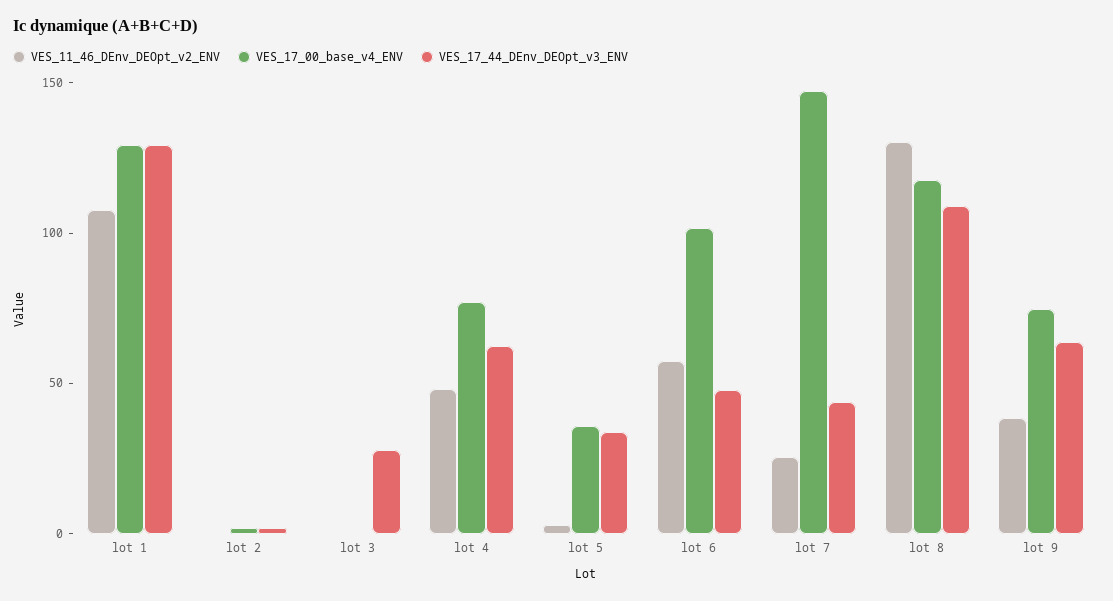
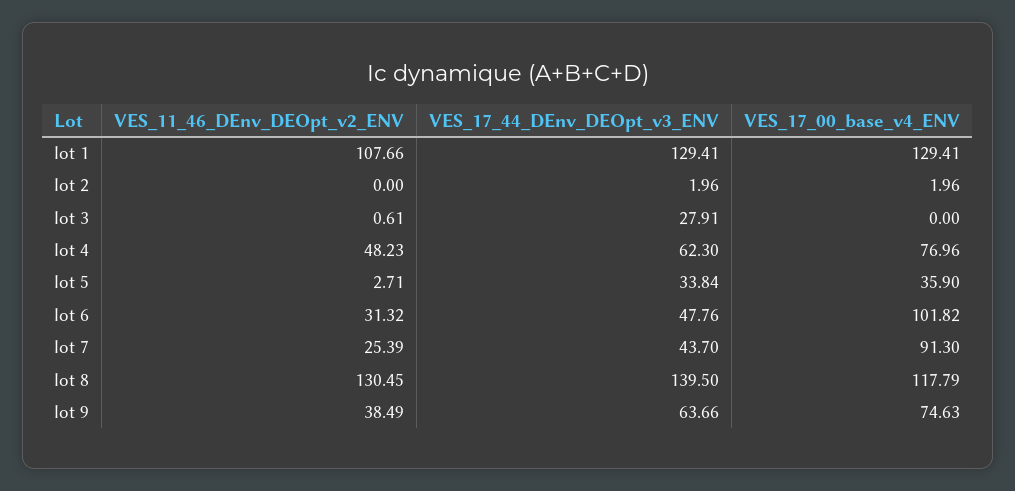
VES_11_46_DEnv_DEOpt_v2_ENV, lot 6: 60 -> 31.32
VES_17_00_base_v4_ENV, lot 7: 150 -> 91.3
VES_17_44_DEnv_DEOpt_v3_ENV, lot 8: 110 -> 139.5

